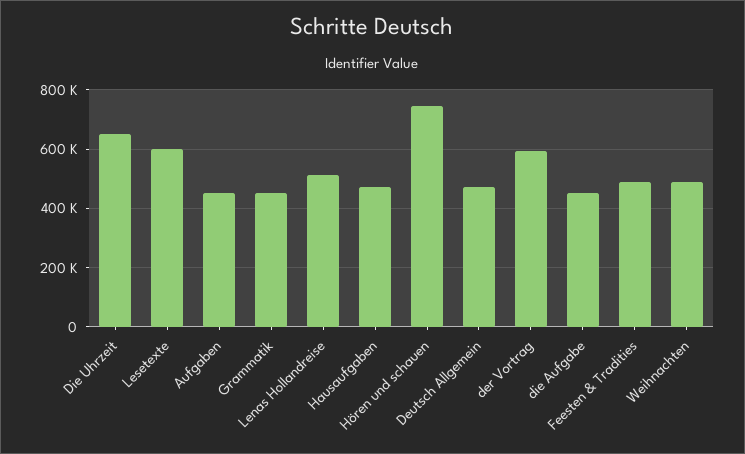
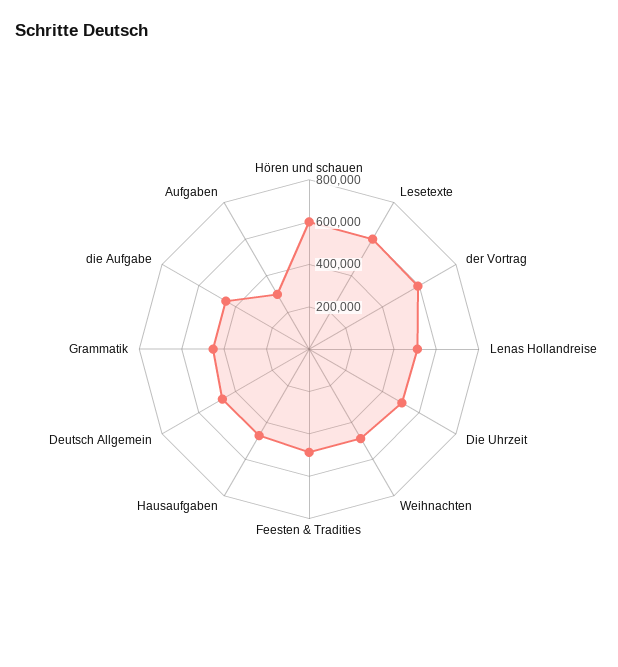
Die Uhrzeit: 650000 -> 500000
Aufgaben: 450000 -> 300000
Hören und schauen: 750000 -> 600000

